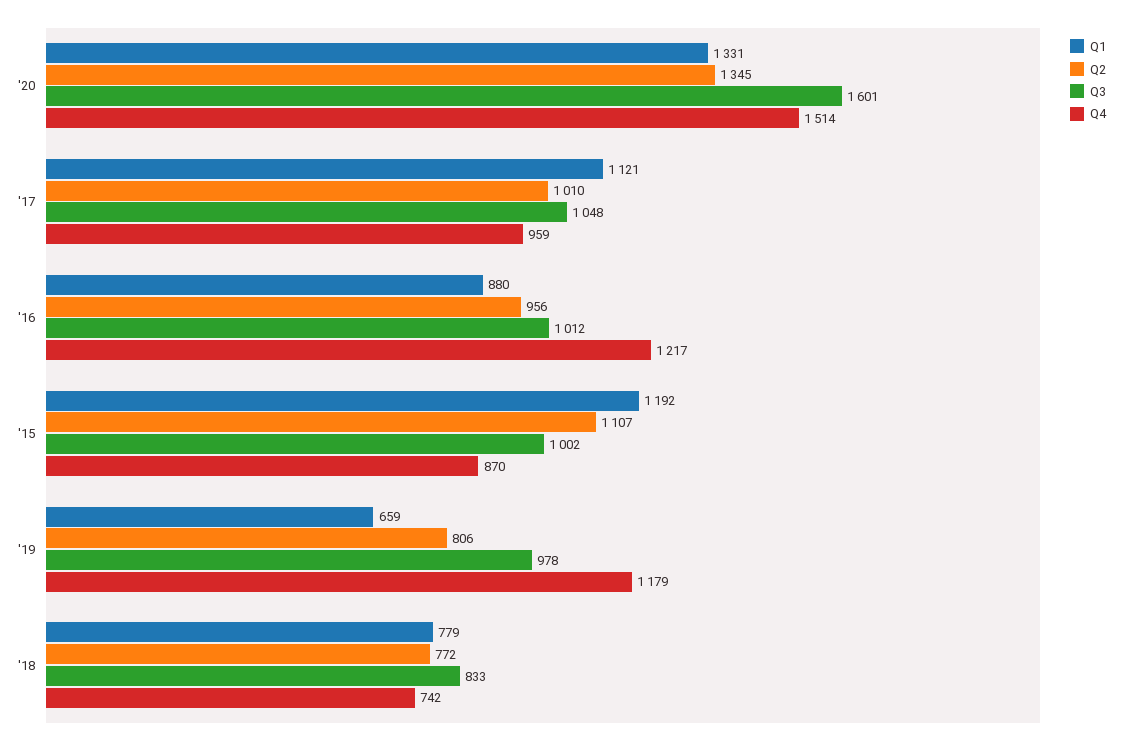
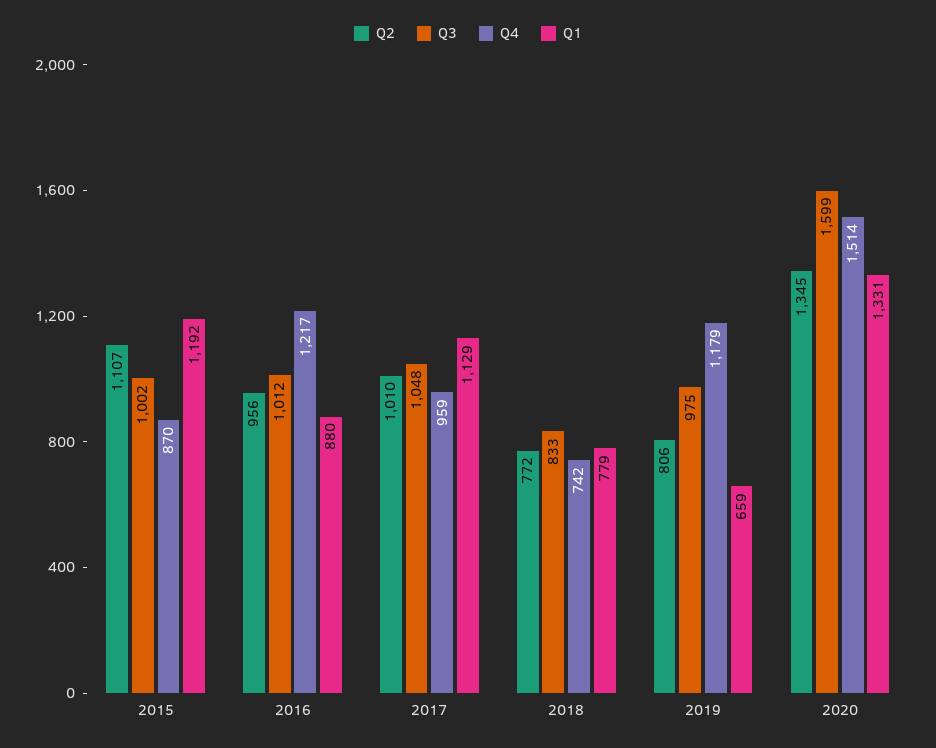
Q3, '20: 1601 -> 1599
Q1, '17: 1121 -> 1129
Q3, '19: 978 -> 975

